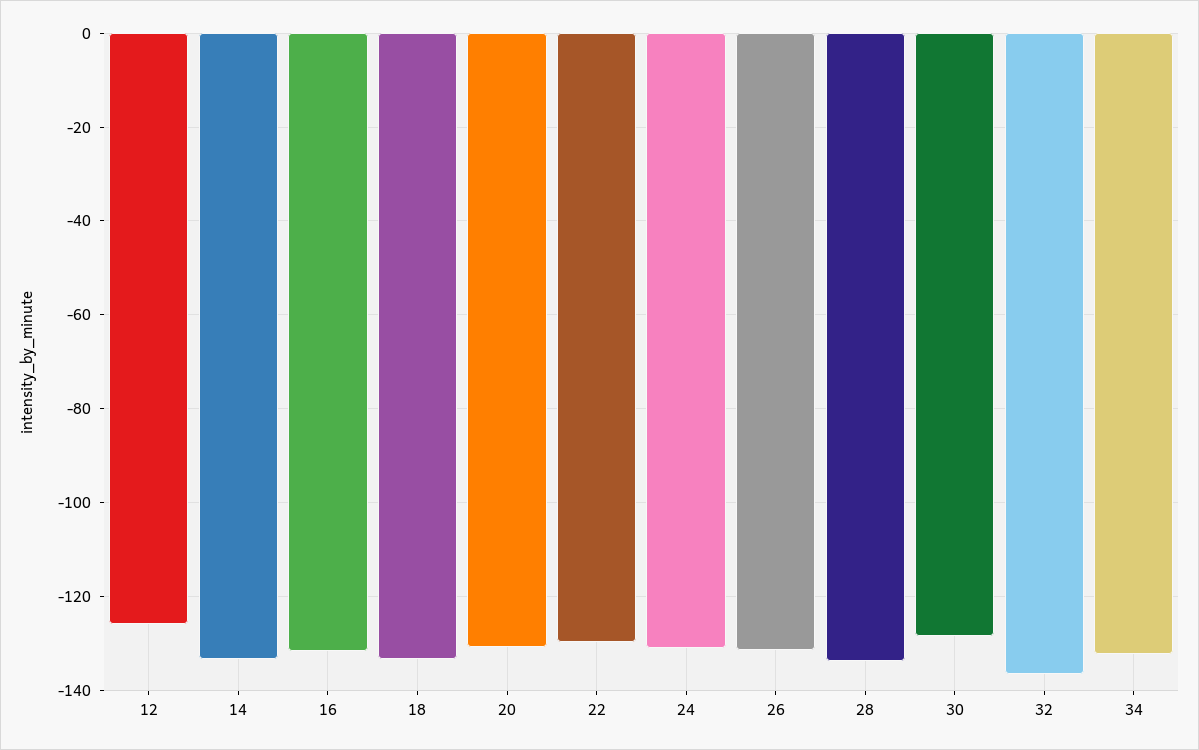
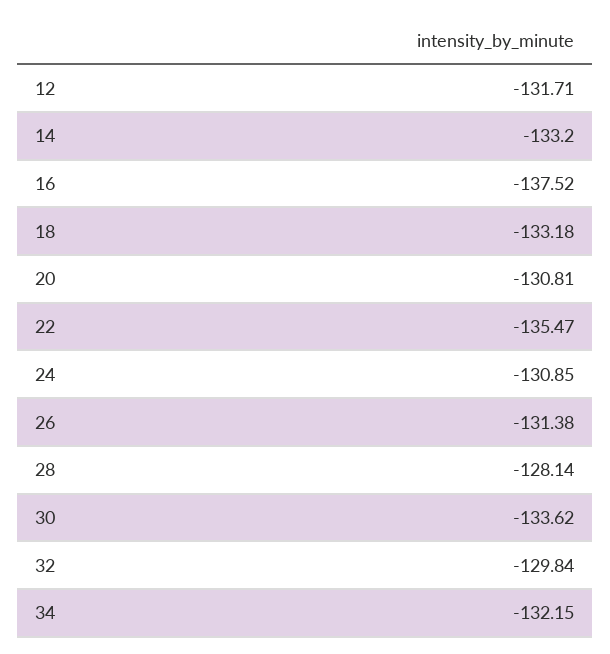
12: -126 -> -131.71
16: -132 -> -137.52
22: -130 -> -135.47
28: -134 -> -128.14
30: -128 -> -133.62
32: -136 -> -129.84

